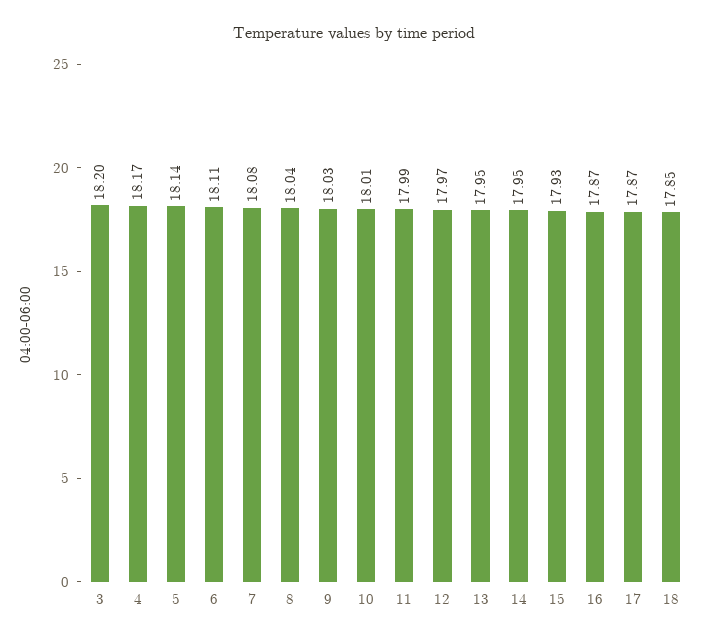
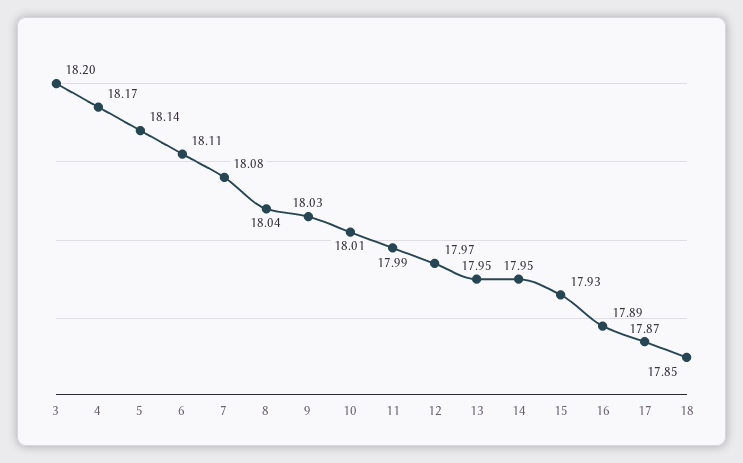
16: 17.87 -> 17.89

